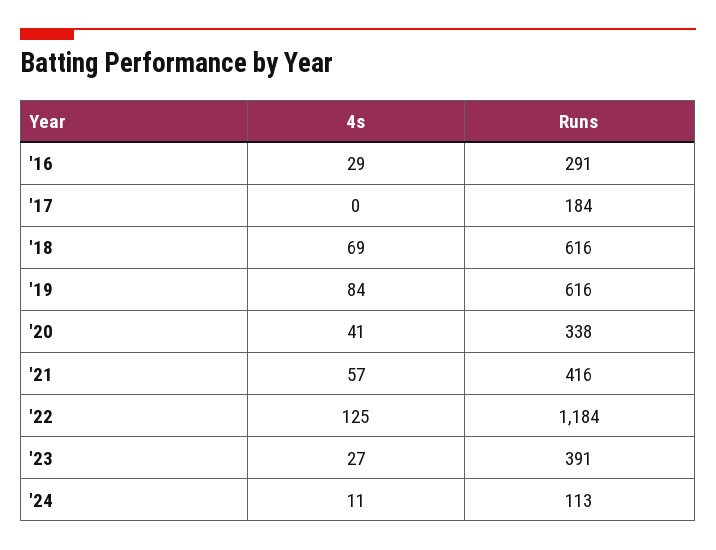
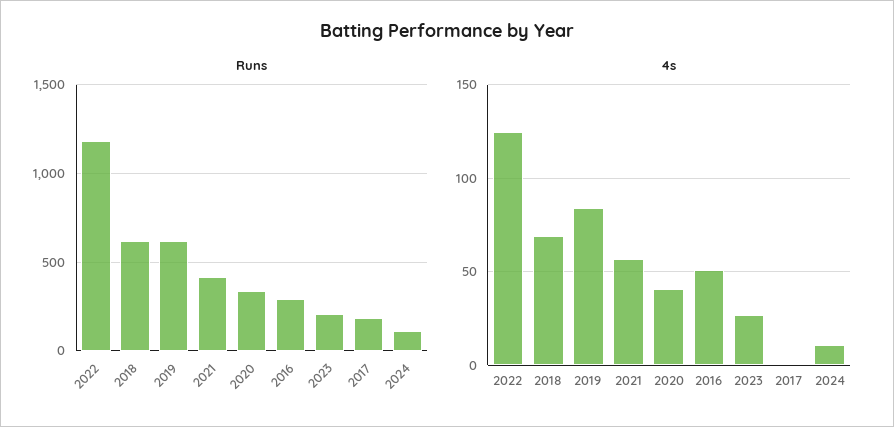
4s, '16: 29 -> 50
Runs, '23: 391 -> 200

